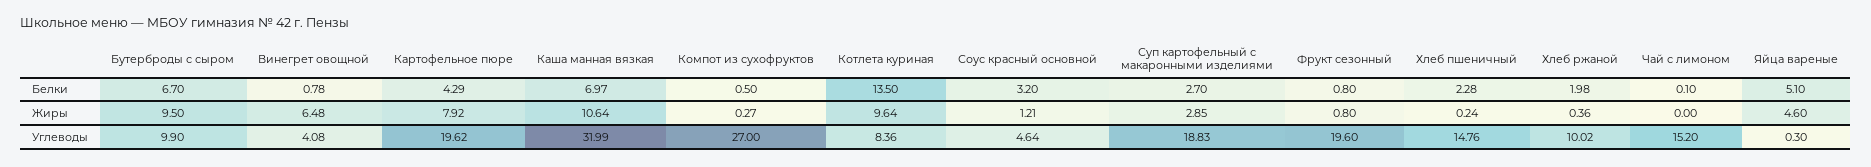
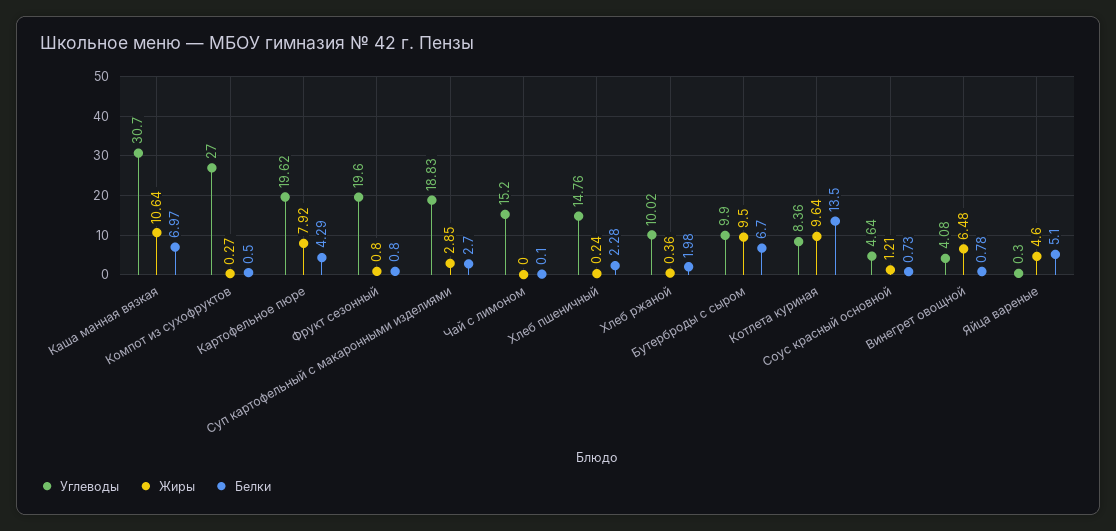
Белки, Соус красный основной: 3.2 -> 0.73
Углеводы, Каша манная вязкая: 31.99 -> 30.7

